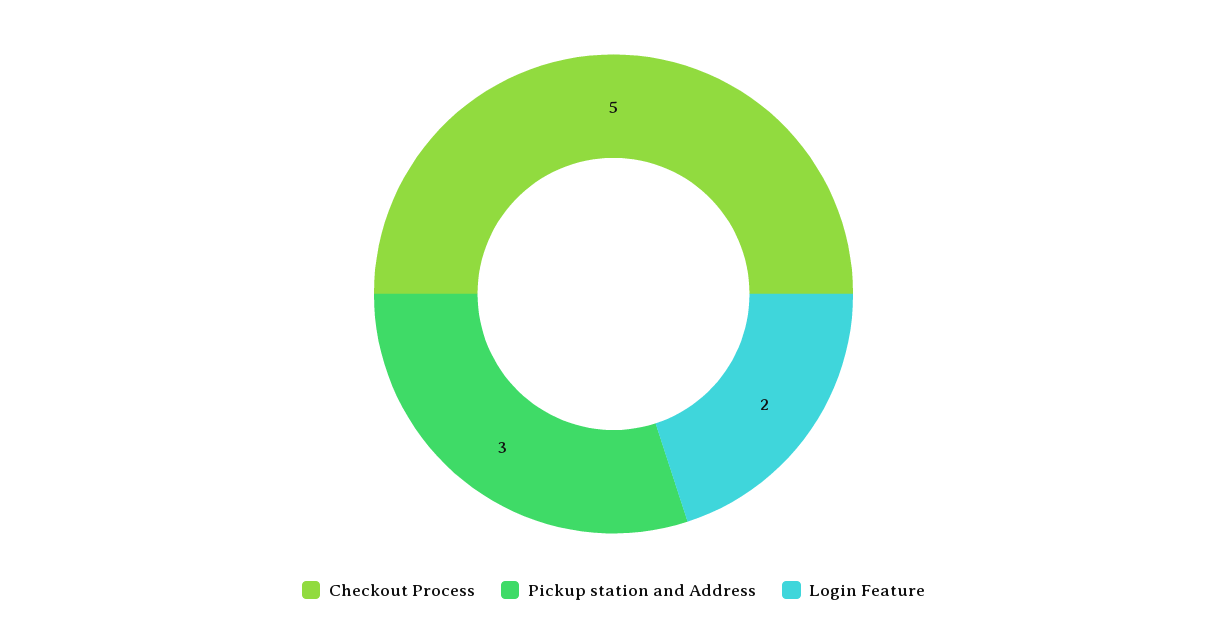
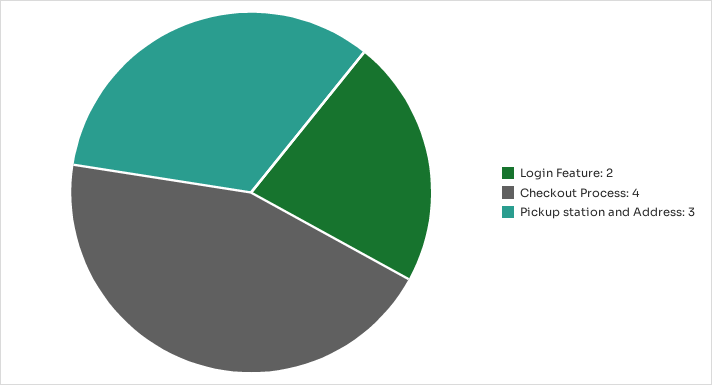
Checkout Process: 5 -> 4

